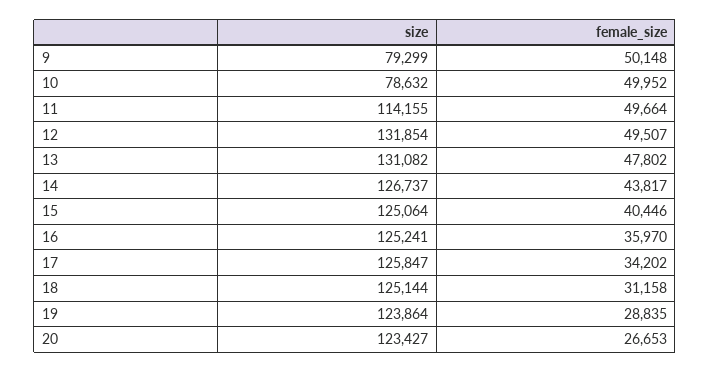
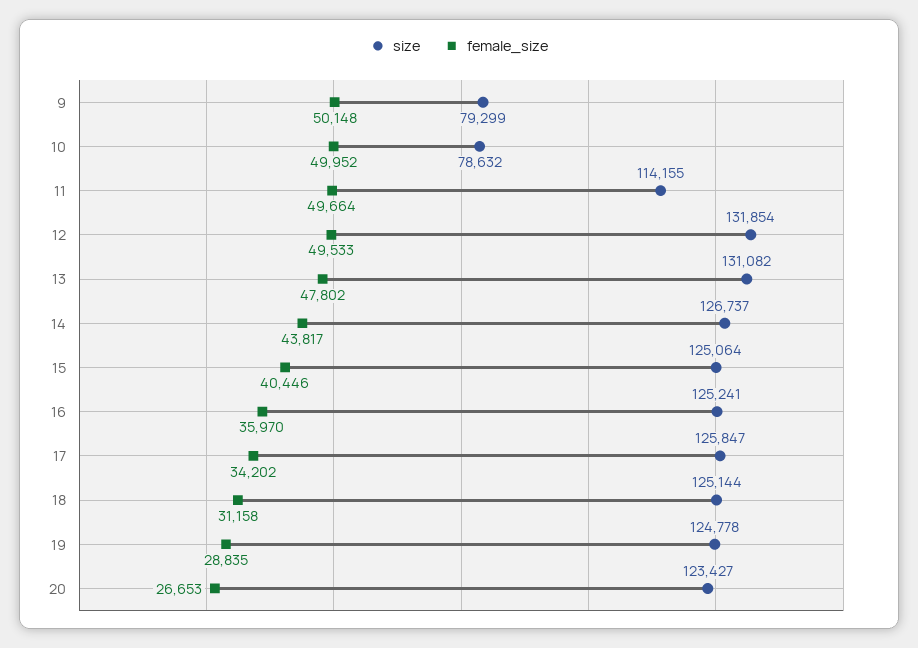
female_size, 12: 49507 -> 49533
size, 19: 123864 -> 124778

